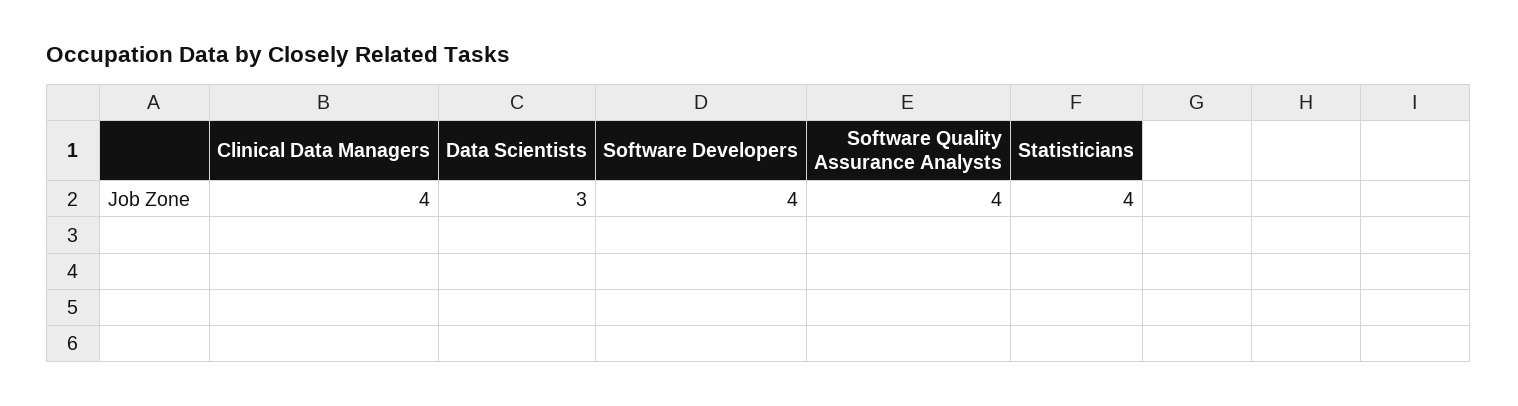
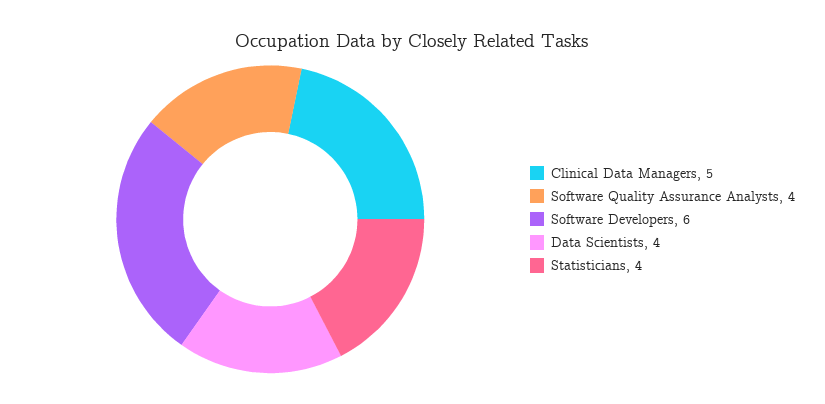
Clinical Data Managers: 4 -> 5
Data Scientists: 3 -> 4
Software Developers: 4 -> 6

